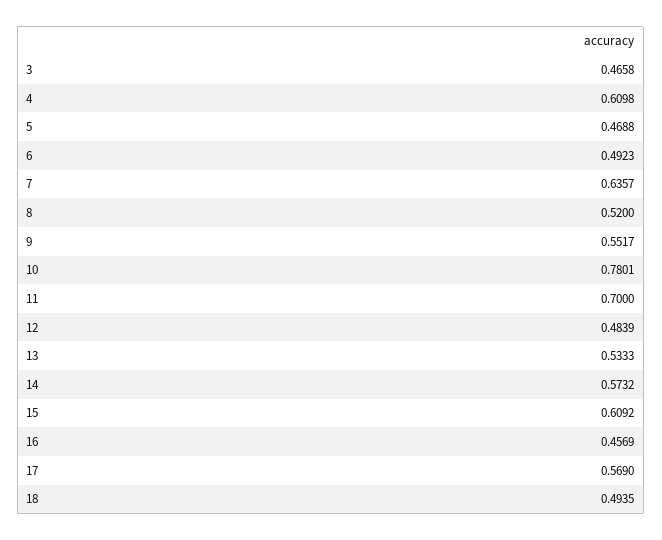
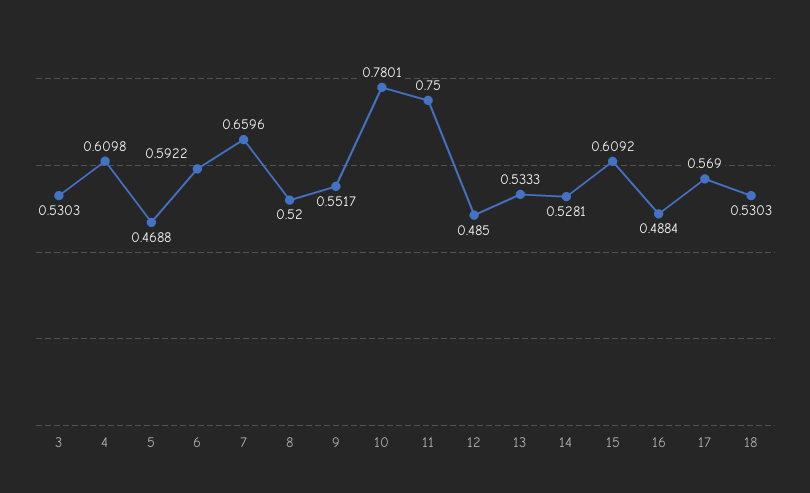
3: 0.4658 -> 0.5303
6: 0.4923 -> 0.5922
7: 0.6357 -> 0.6596
11: 0.7 -> 0.75
12: 0.4839 -> 0.485
14: 0.5732 -> 0.5281
16: 0.4569 -> 0.4884
18: 0.4935 -> 0.5303

